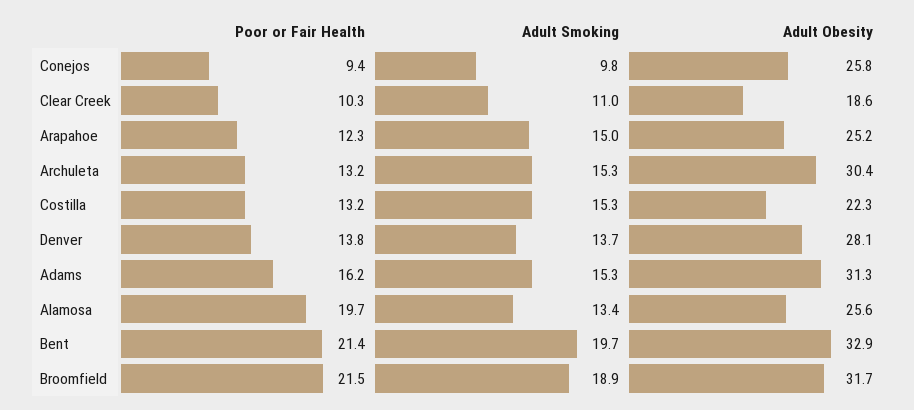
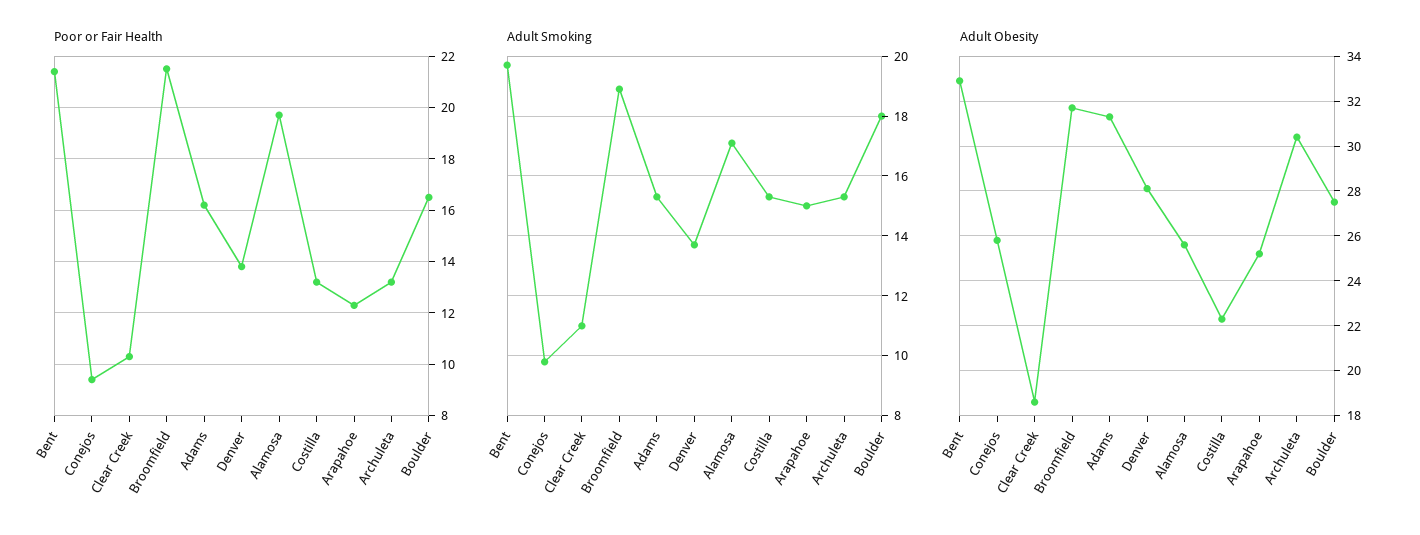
Adult Smoking, Alamosa: 13.4 -> 17
Poor or Fair Health, Boulder: none -> 16.5
Adult Smoking, Boulder: none -> 18
Adult Obesity, Boulder: none -> 27.5

